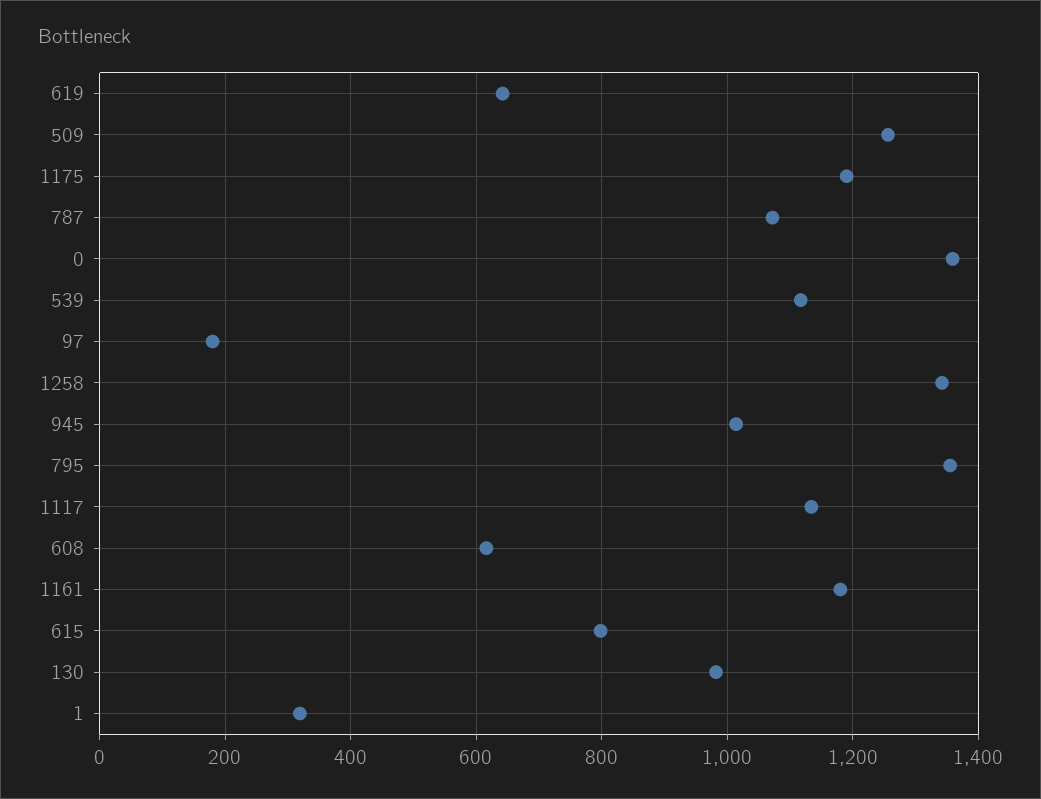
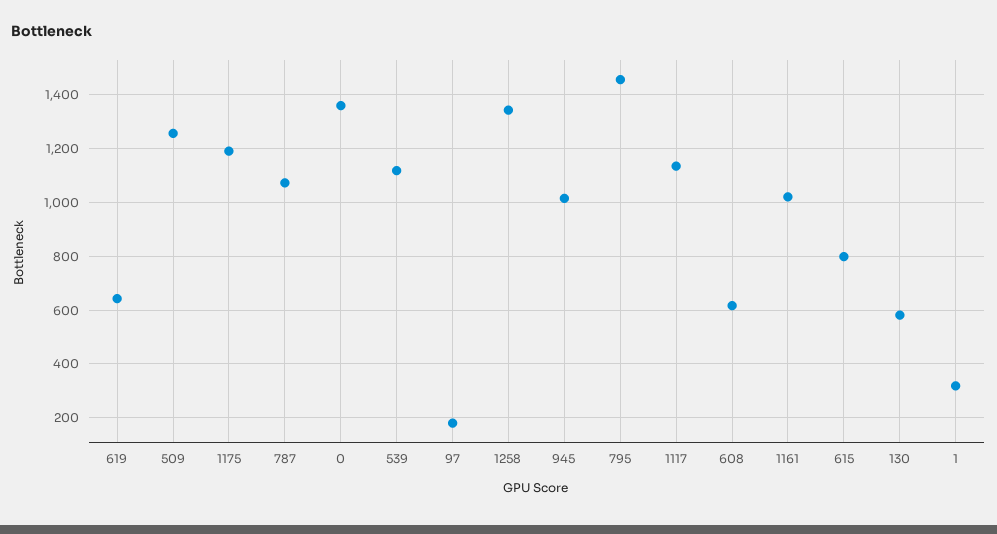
795: 1360 -> 1450
1161: 1180 -> 1025
130: 980 -> 575

